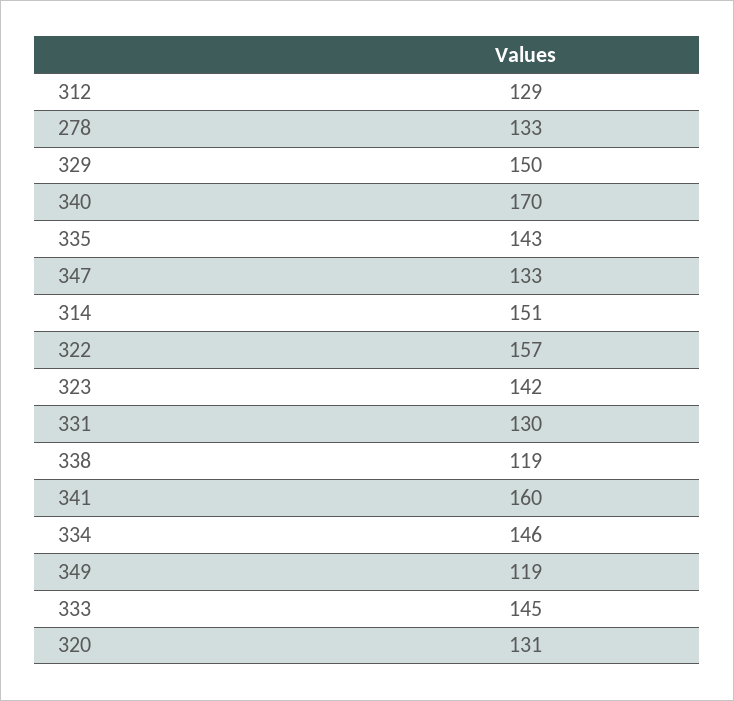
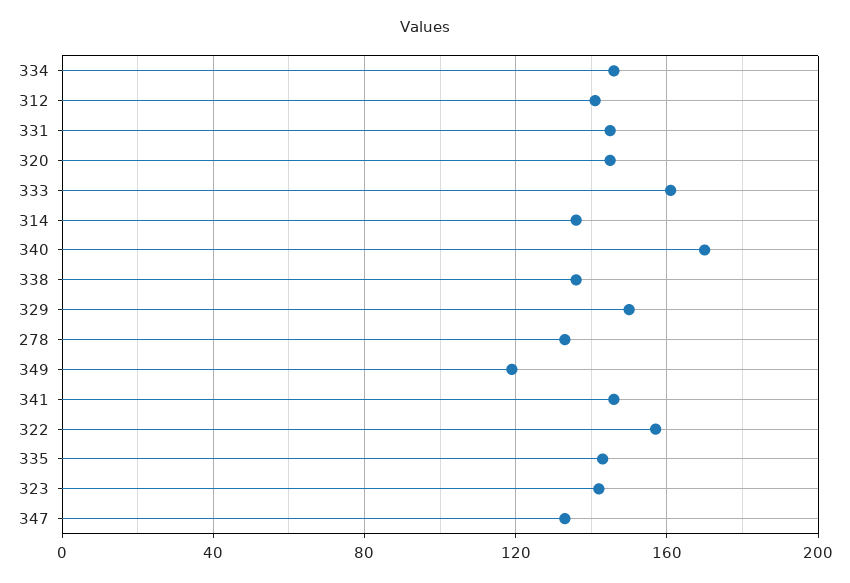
312: 129 -> 140
314: 151 -> 135
331: 130 -> 145
338: 119 -> 135
341: 160 -> 145
333: 145 -> 160
320: 131 -> 145

